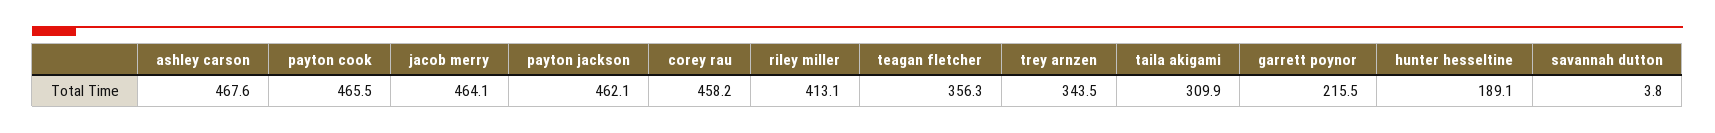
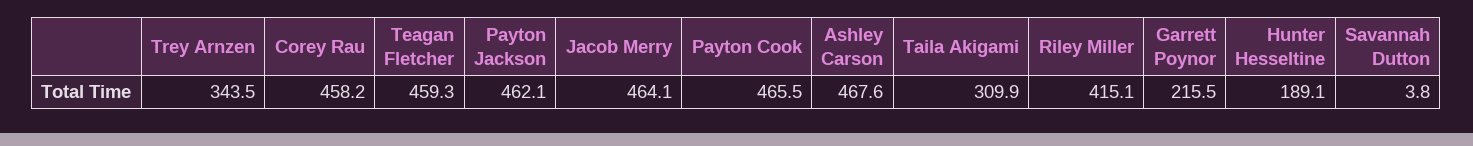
riley miller: 413.1 -> 415.1
teagan fletcher: 356.3 -> 459.3

